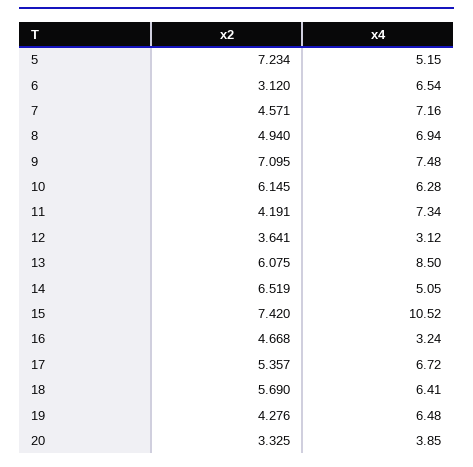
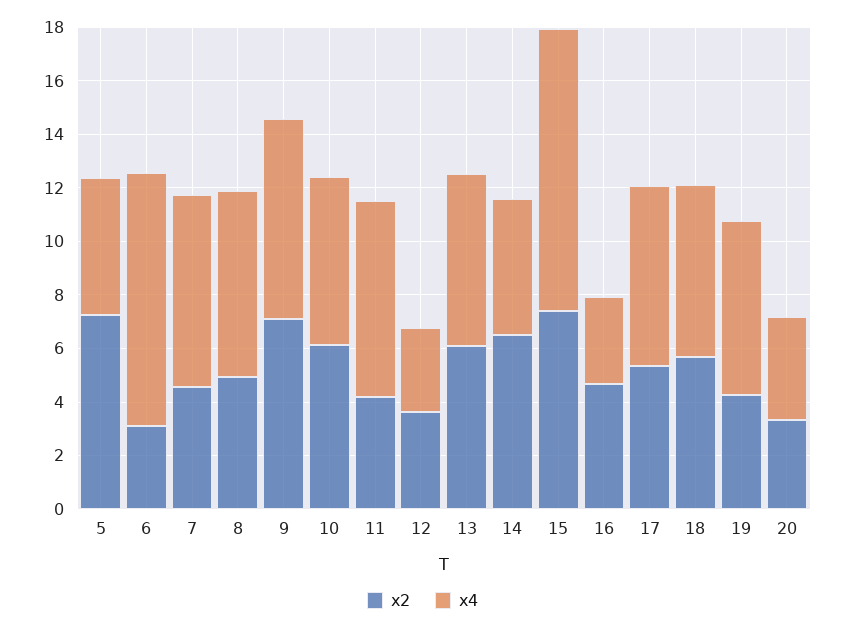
x4, 6: 6.54 -> 9.5
x4, 13: 8.5 -> 6.5

